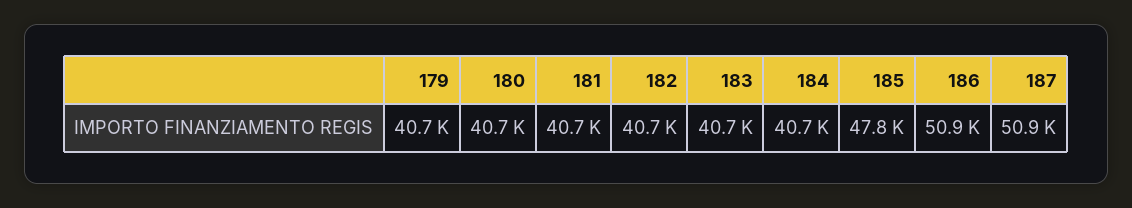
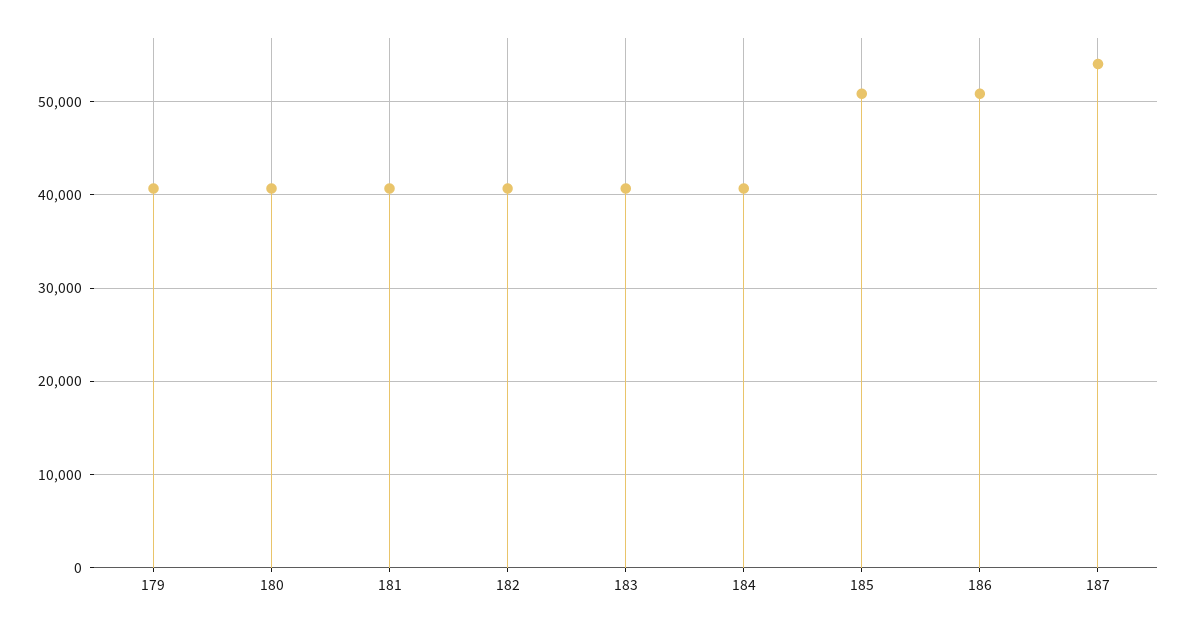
185: 47800 -> 51000
187: 50900 -> 54000

